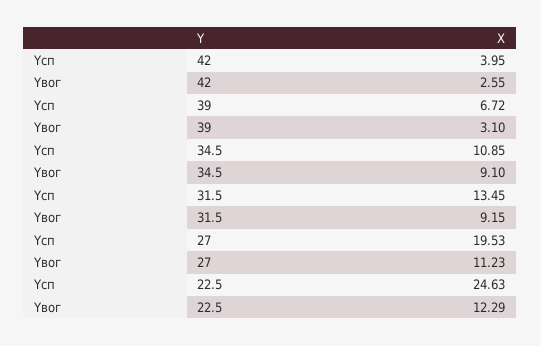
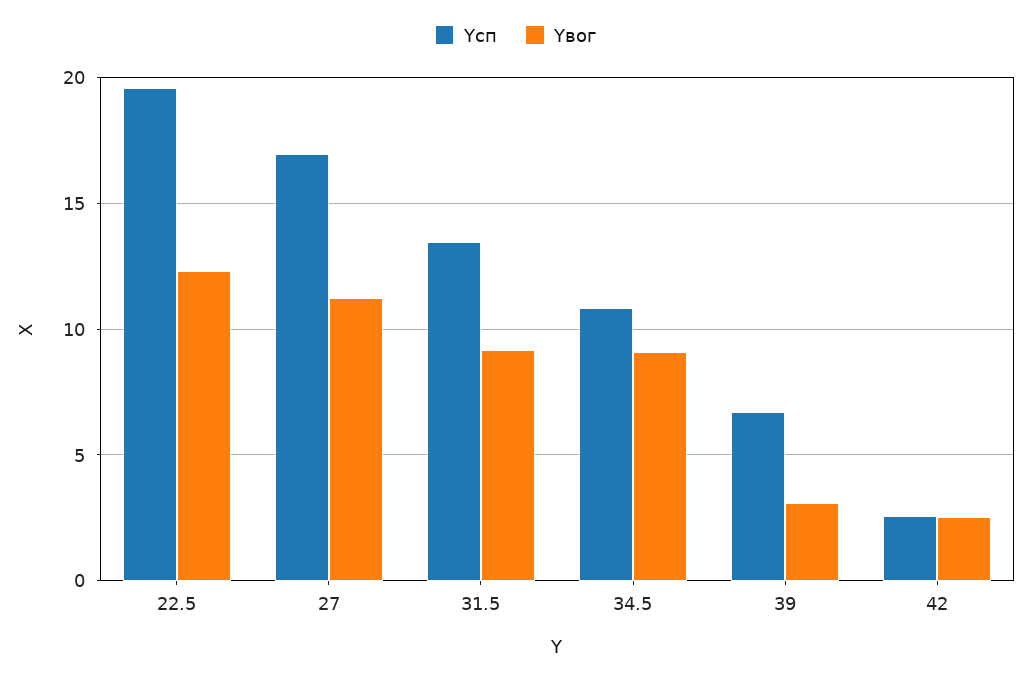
Yсп, 42: 3.95 -> 2.5
Yсп, 27: 19.53 -> 17
Yсп, 22.5: 24.63 -> 19.5

